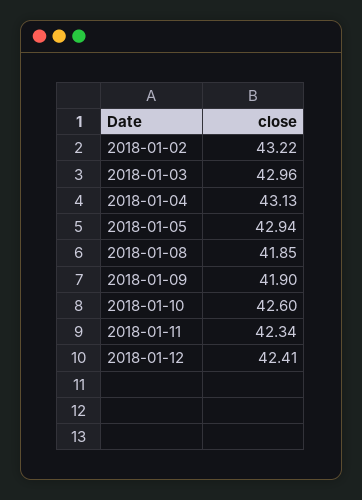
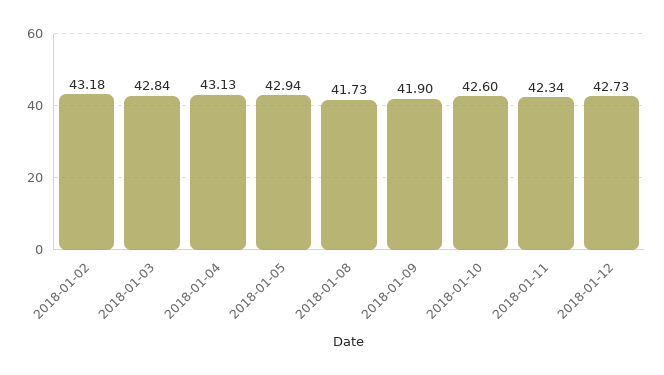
2018-01-02: 43.22 -> 43.18
2018-01-03: 42.96 -> 42.84
2018-01-08: 41.85 -> 41.73
2018-01-12: 42.41 -> 42.73

